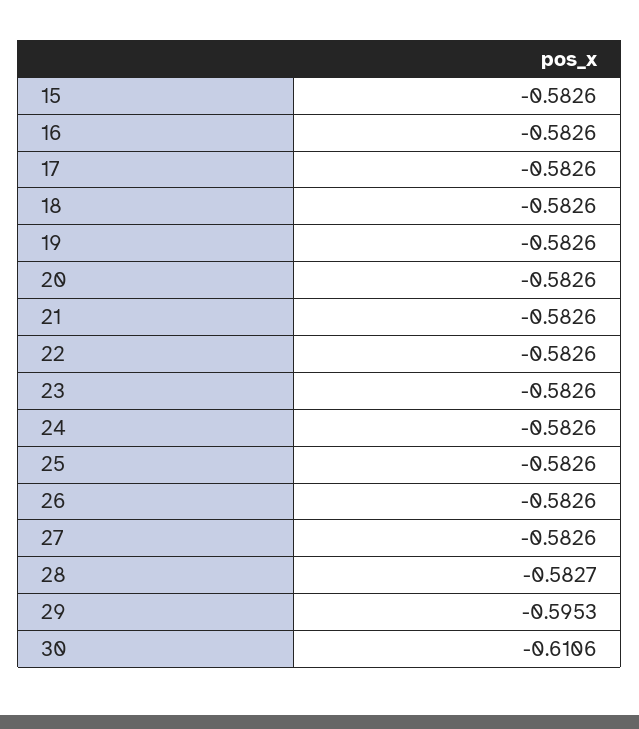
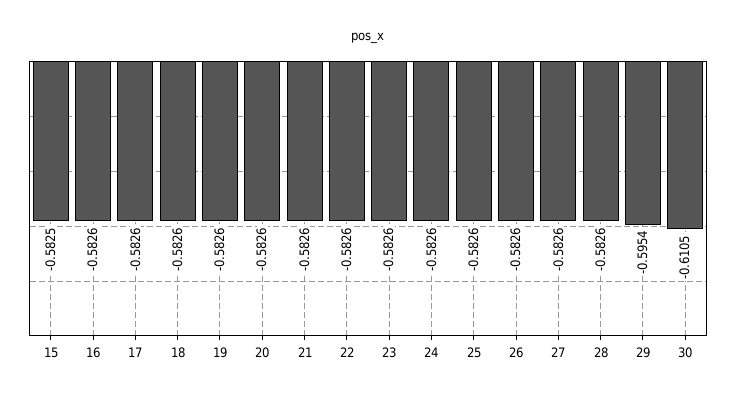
15: -0.5826 -> -0.5825
28: -0.5827 -> -0.5826
29: -0.5953 -> -0.5954
30: -0.6106 -> -0.6105

